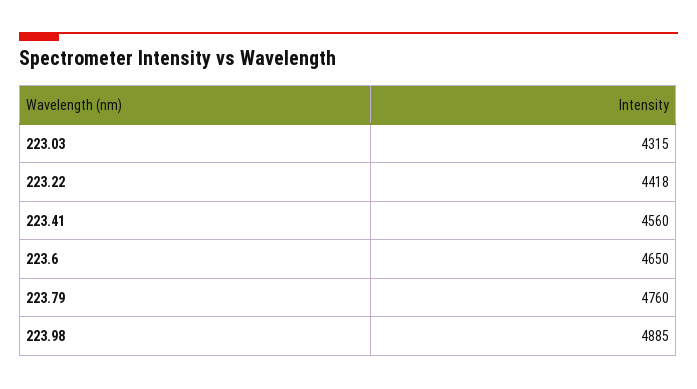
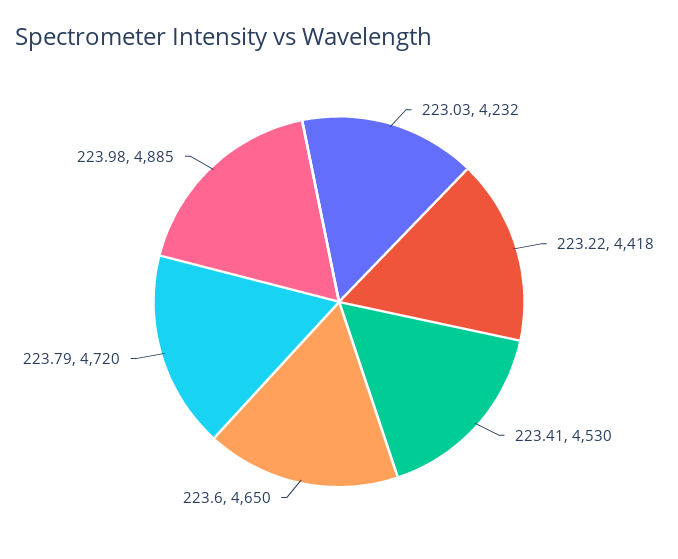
223.03: 4315 -> 4232
223.41: 4560 -> 4530
223.79: 4760 -> 4720

